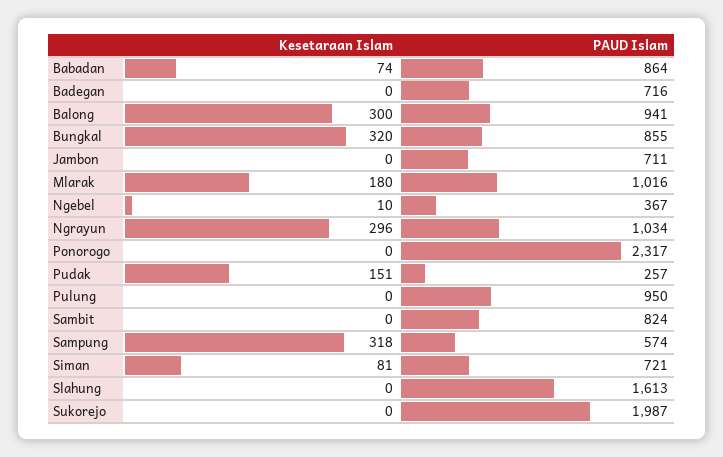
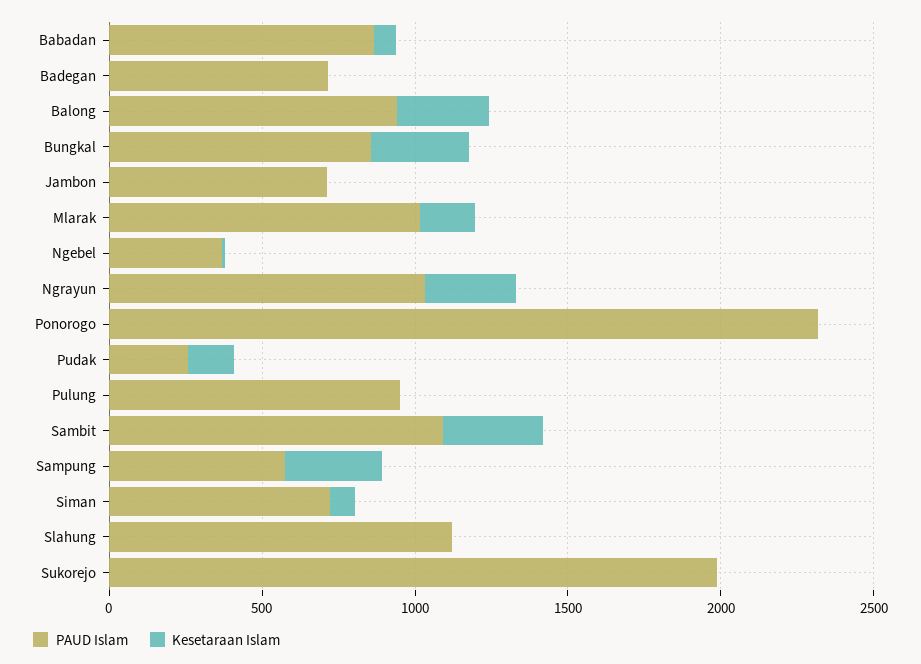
Kesetaraan Islam, Sambit: 0 -> 300
PAUD Islam, Sambit: 824 -> 1100
PAUD Islam, Slahung: 1613 -> 1100

